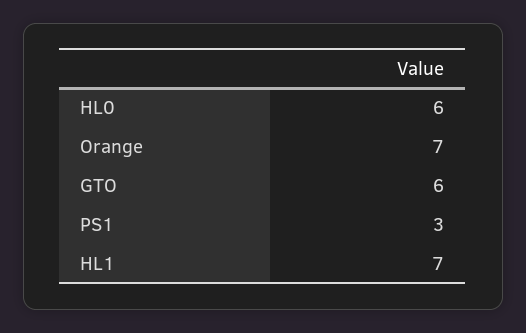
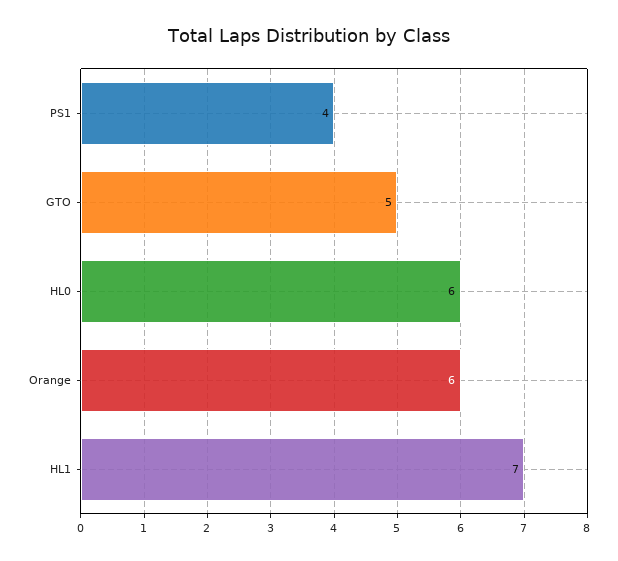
Orange: 7 -> 6
GTO: 6 -> 5
PS1: 3 -> 4

